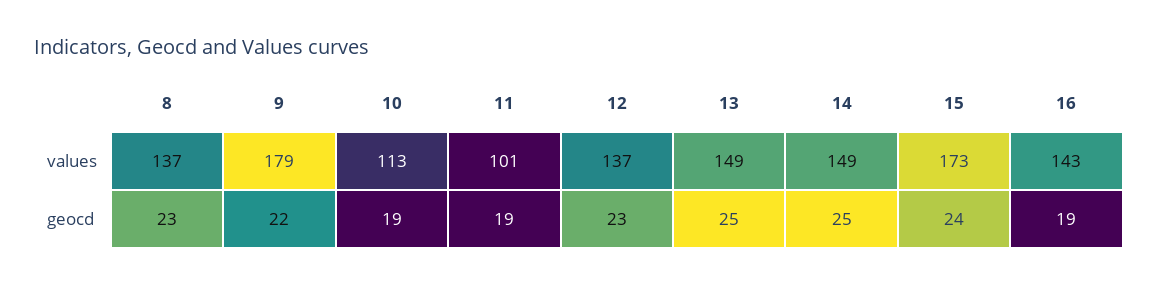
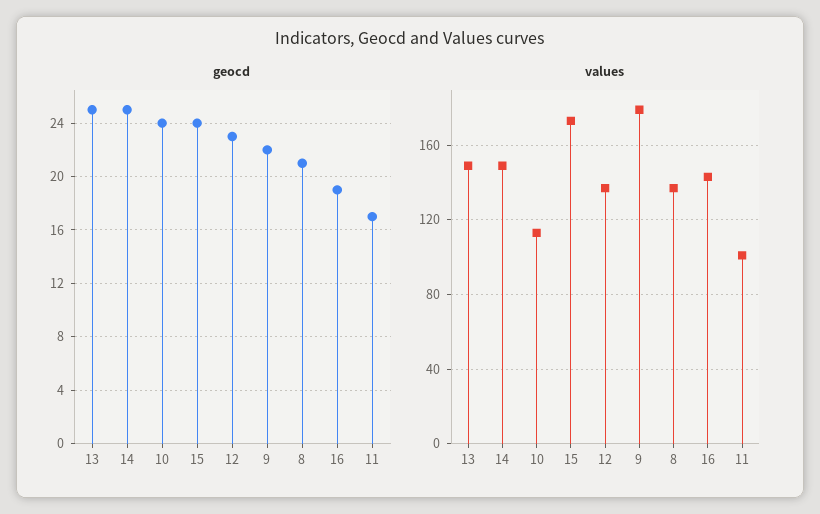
geocd, 8: 23 -> 21
geocd, 10: 19 -> 24
geocd, 11: 19 -> 17

